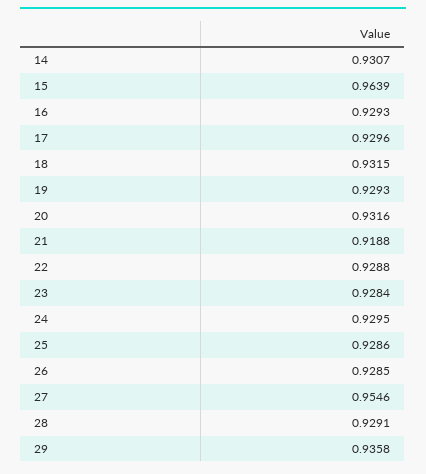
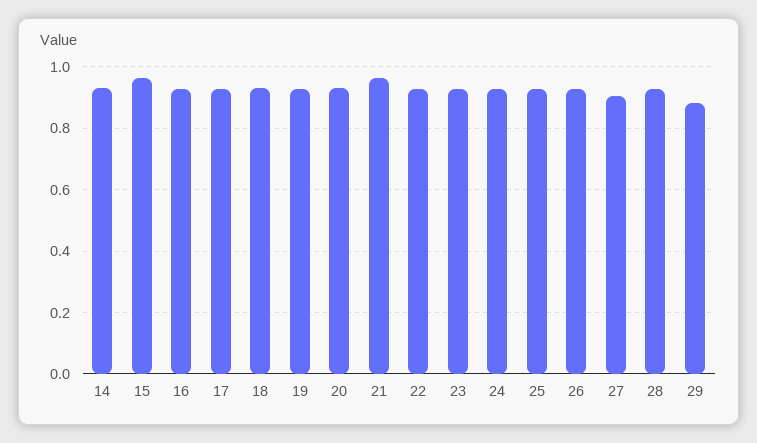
21: 0.9188 -> 0.96
27: 0.9546 -> 0.9
29: 0.9358 -> 0.88

